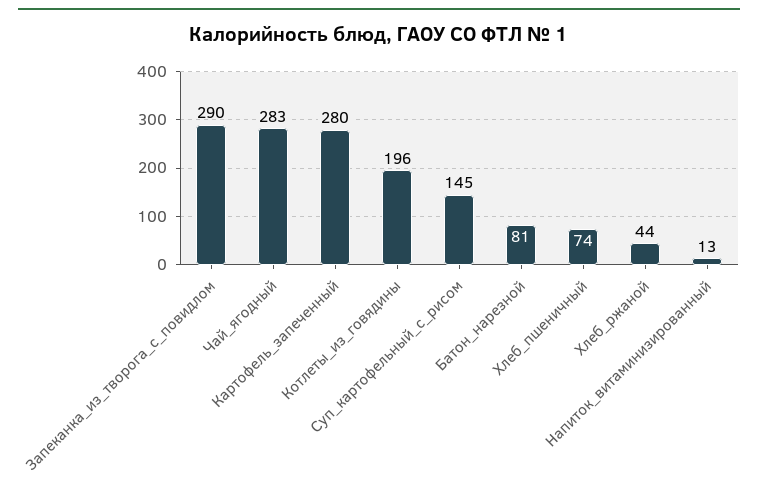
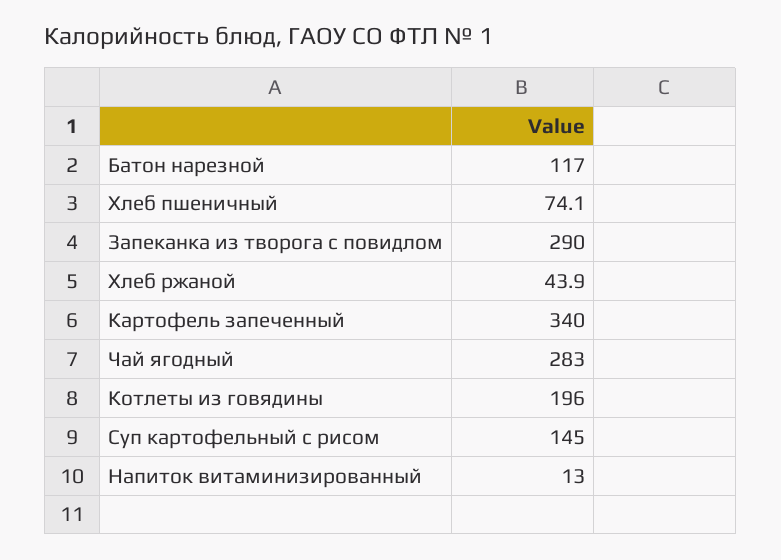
Картофель_запеченный: 280 -> 340
Батон_нарезной: 81 -> 117

